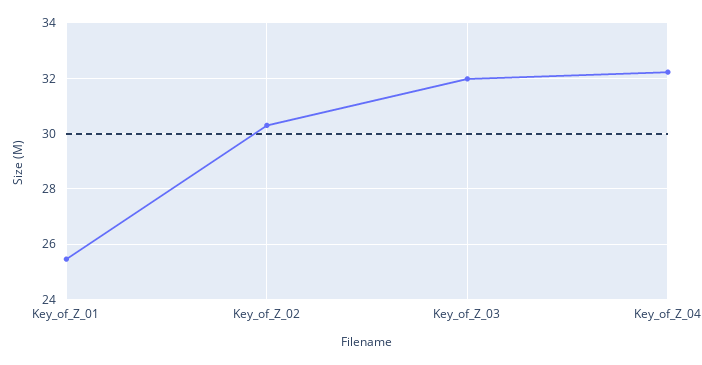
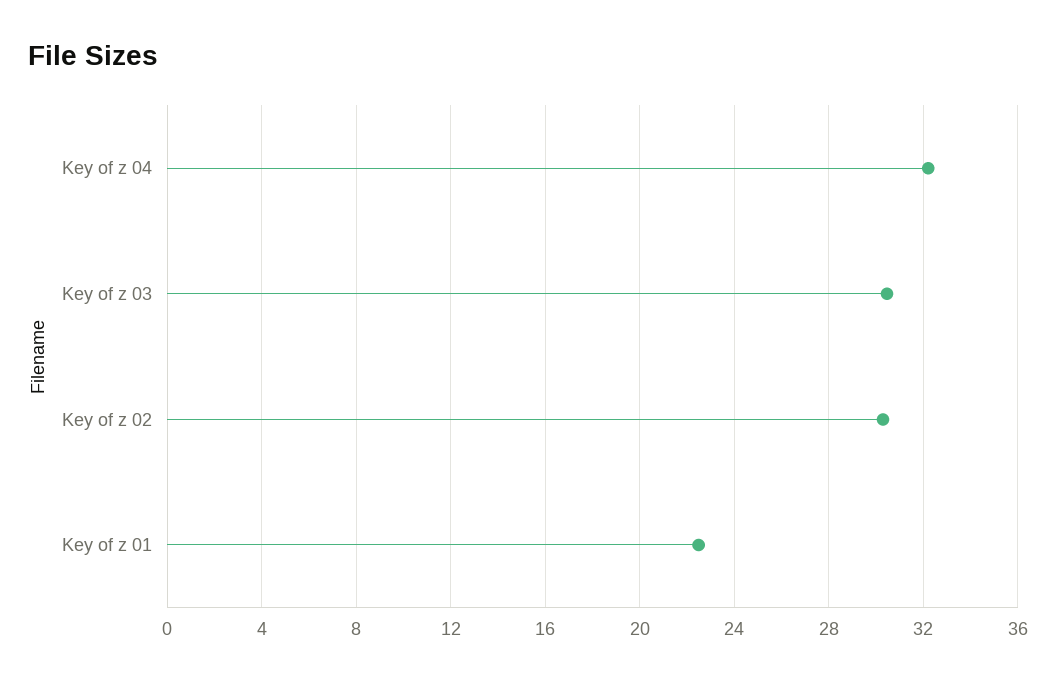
Key_of_Z_01: 25.5 -> 22.5
Key_of_Z_03: 32 -> 30.5

